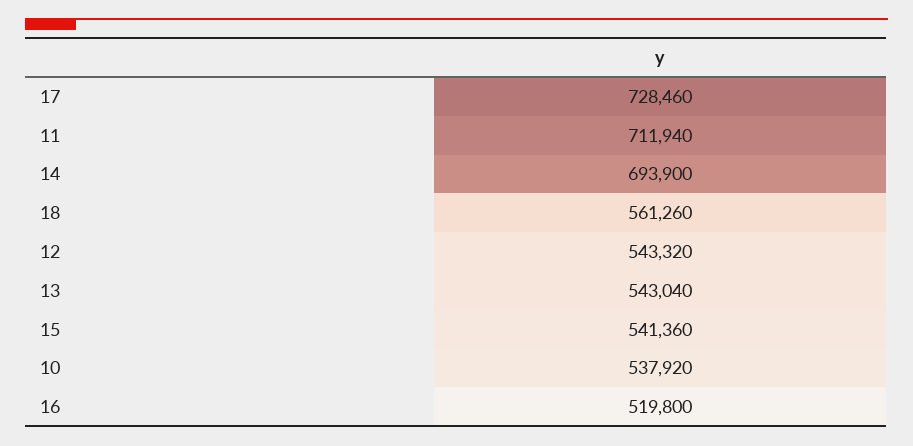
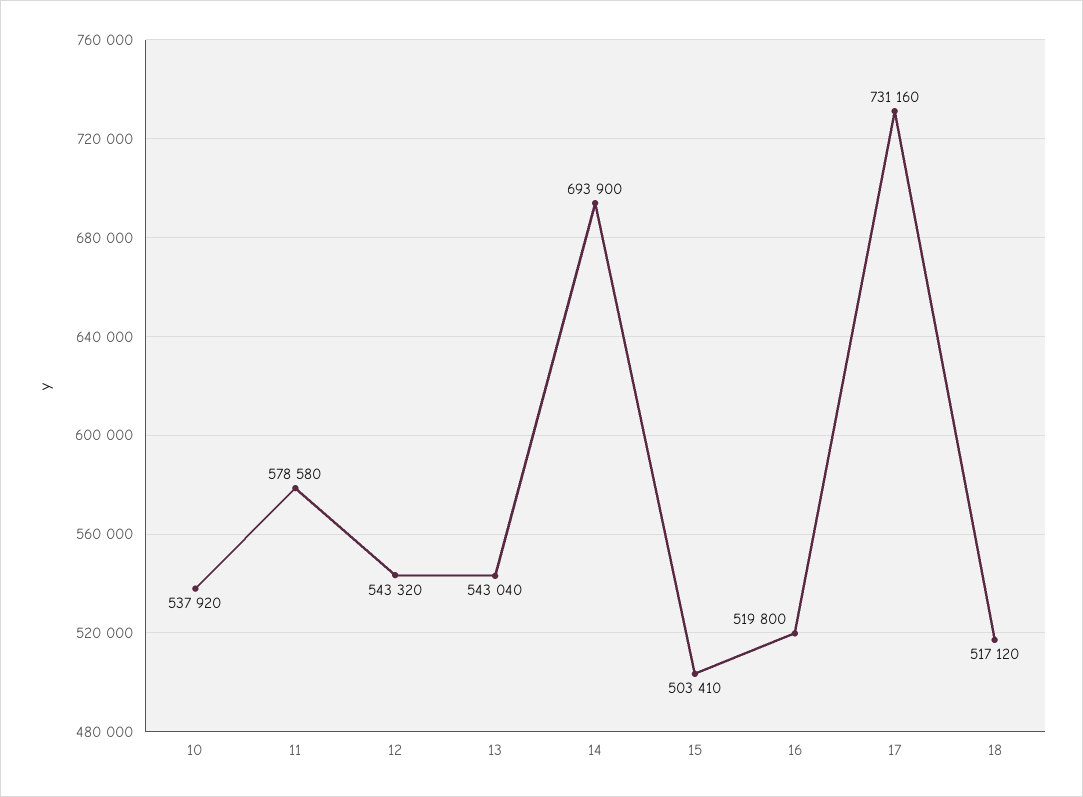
17: 728460 -> 731160
11: 711940 -> 578580
18: 561260 -> 517120
15: 541360 -> 503410

